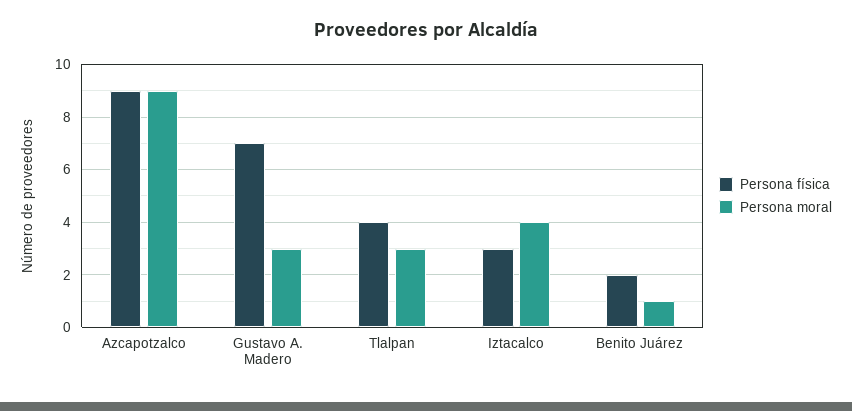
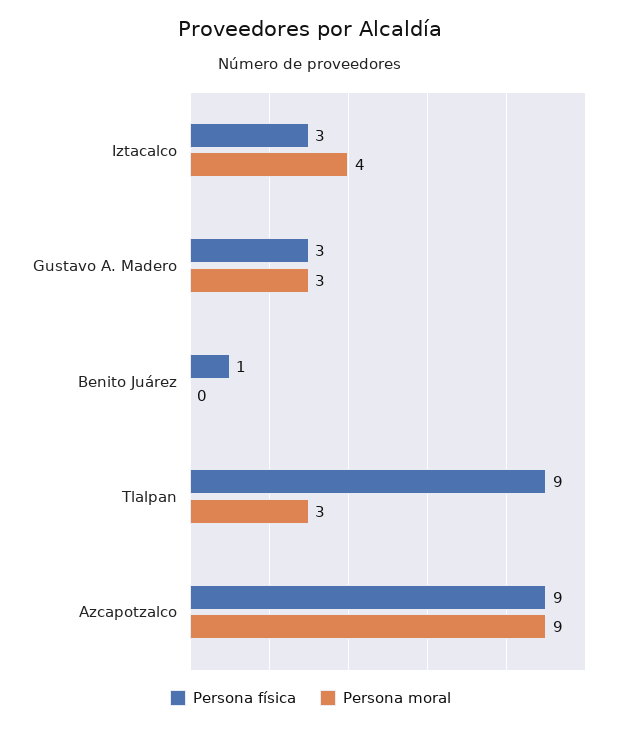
Persona física, Gustavo A. Madero: 7 -> 3
Persona física, Tlalpan: 4 -> 9
Persona física, Benito Juárez: 2 -> 1
Persona moral, Benito Juárez: 1 -> 0

